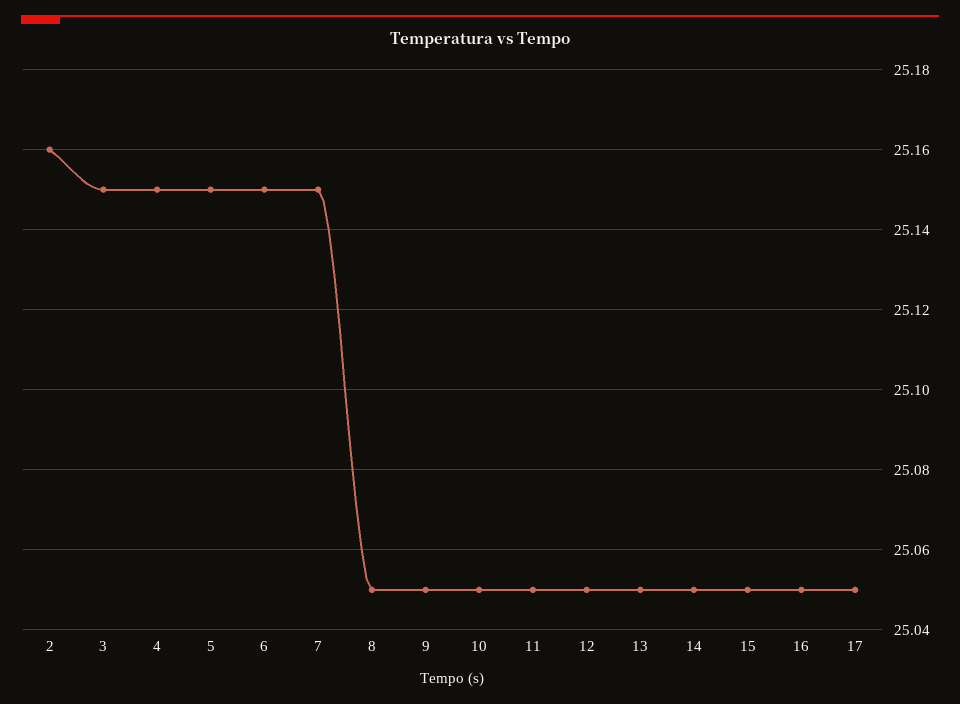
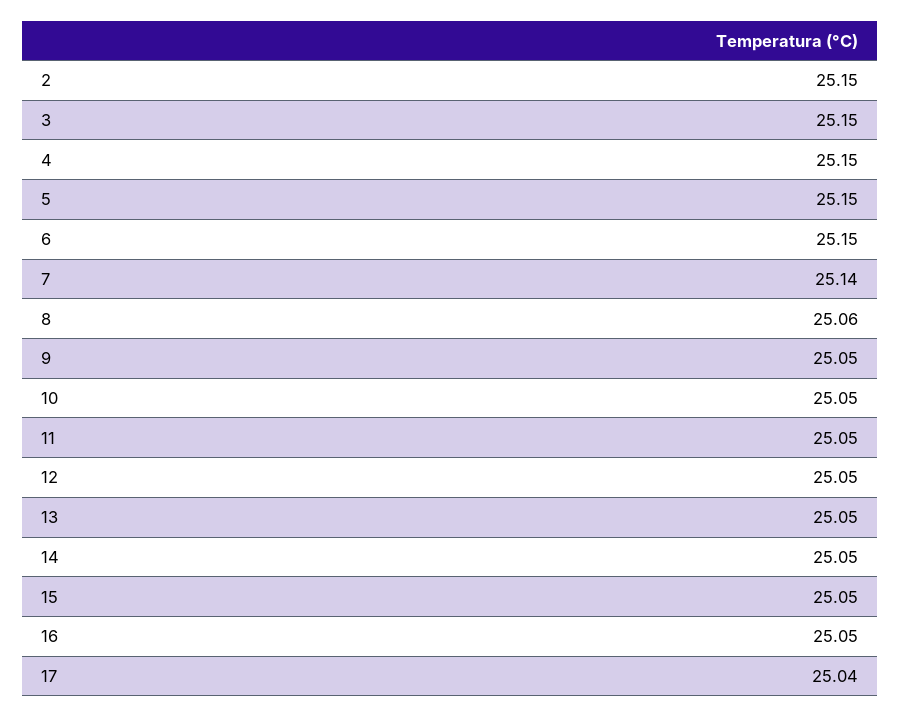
2: 25.16 -> 25.15
7: 25.15 -> 25.14
8: 25.05 -> 25.06
17: 25.05 -> 25.04

